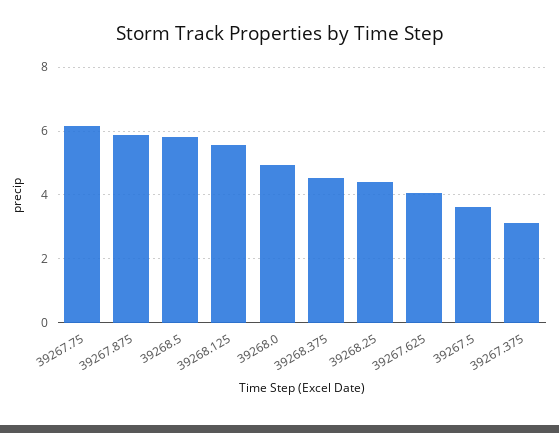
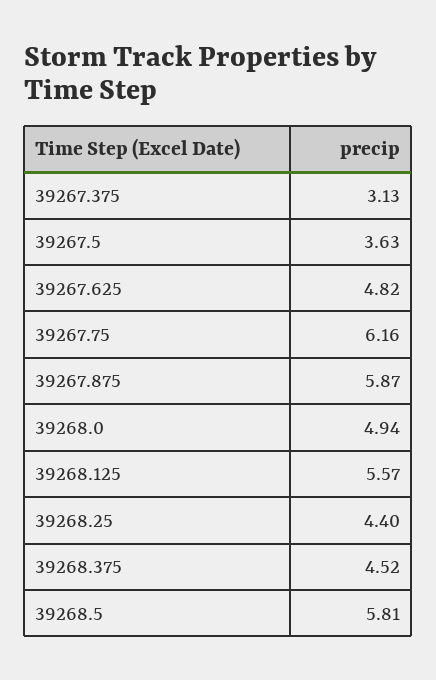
39267.625: 4 -> 4.82

